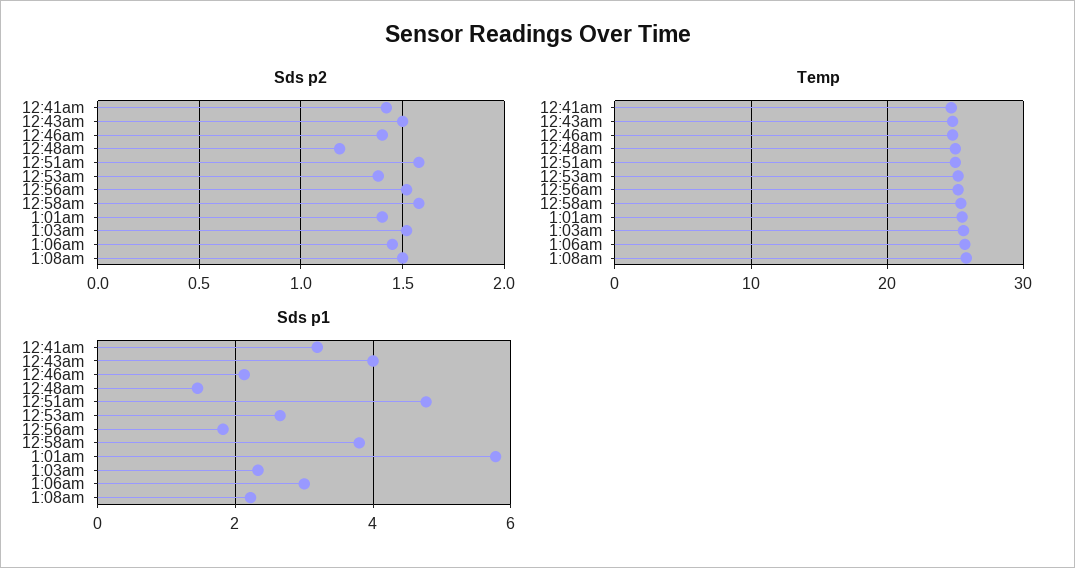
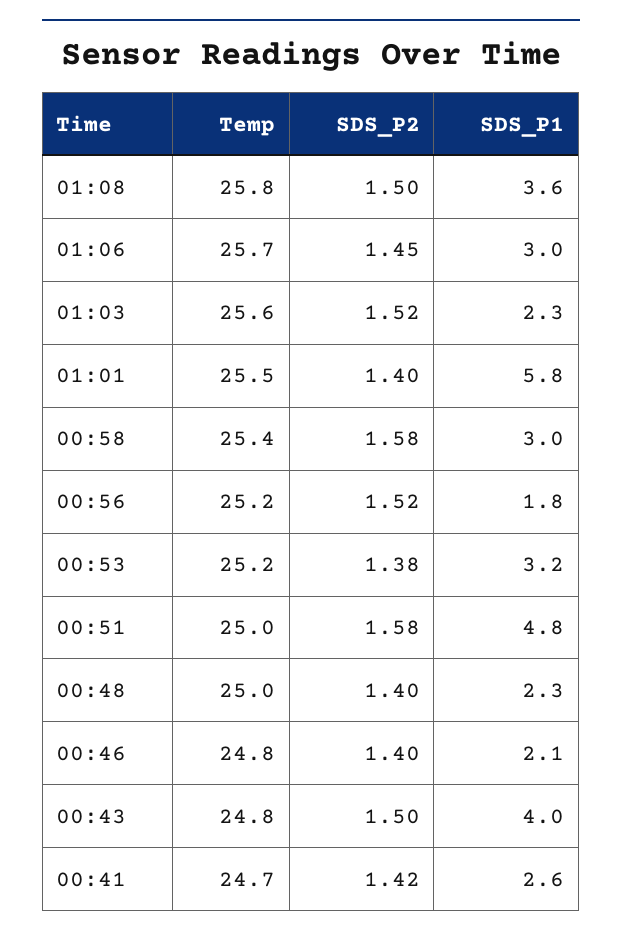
Sds p2, 12:48am: 1.2 -> 1.4
Sds p1, 12:41am: 3.2 -> 2.6
Sds p1, 12:48am: 1.4 -> 2.3
Sds p1, 12:53am: 2.6 -> 3.2
Sds p1, 12:58am: 3.8 -> 3
Sds p1, 1:08am: 2.2 -> 3.6

